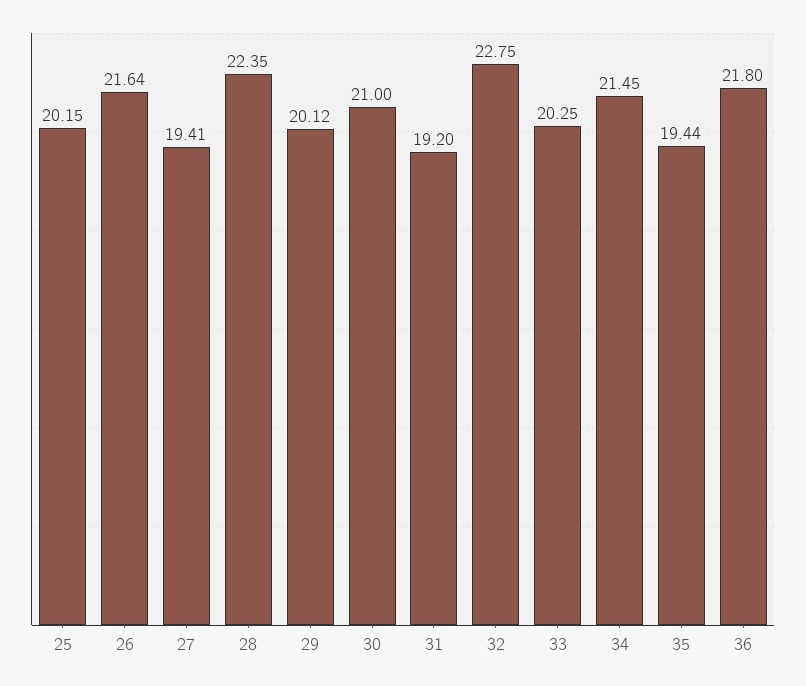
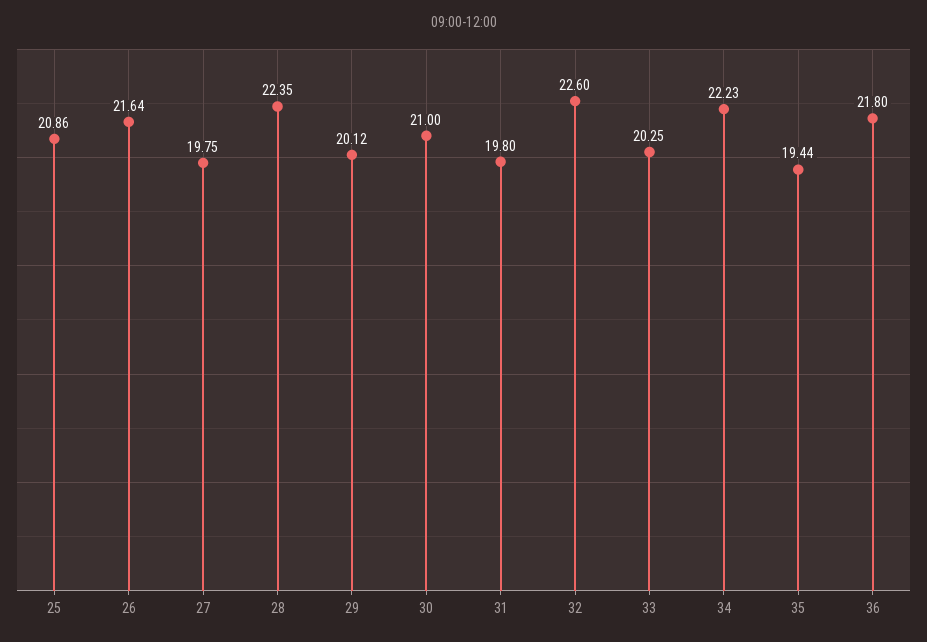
25: 20.15 -> 20.86
27: 19.41 -> 19.75
31: 19.2 -> 19.8
32: 22.75 -> 22.6
34: 21.45 -> 22.23

